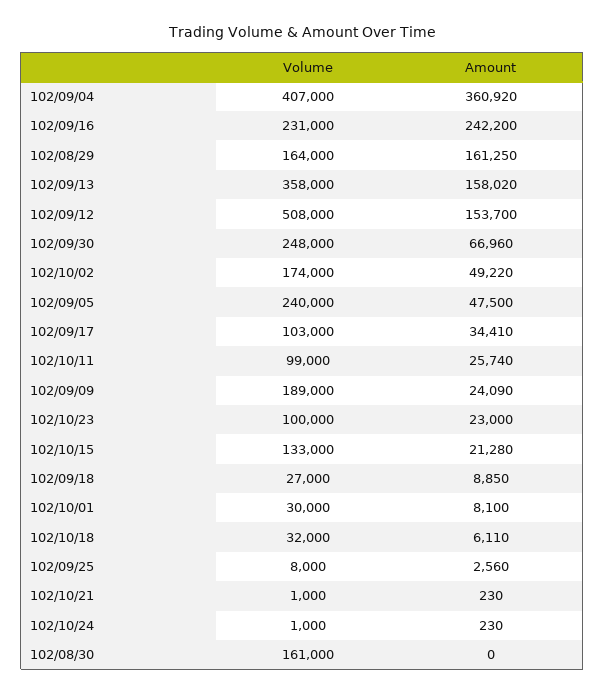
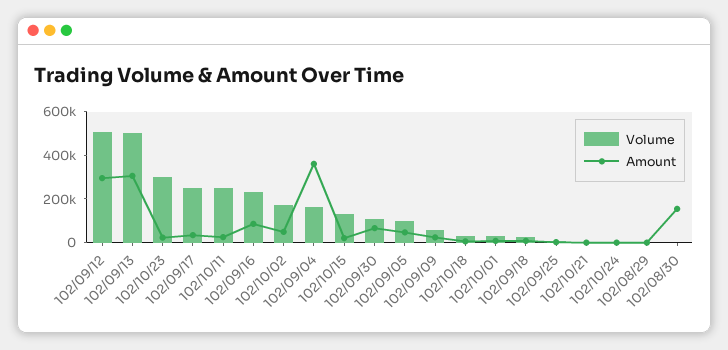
Volume, 102/09/04: 407000 -> 150000
Amount, 102/09/16: 242200 -> 100000
Volume, 102/08/29: 164000 -> 0
Amount, 102/08/29: 161250 -> 0
Volume, 102/09/13: 358000 -> 500000
Amount, 102/09/13: 158020 -> 300000
Amount, 102/09/12: 153700 -> 300000
Volume, 102/09/30: 248000 -> 100000
Volume, 102/09/05: 240000 -> 100000
Volume, 102/09/17: 103000 -> 250000
Volume, 102/10/11: 99000 -> 250000
Volume, 102/09/09: 189000 -> 50000
Volume, 102/10/23: 100000 -> 300000
Volume, 102/08/30: 161000 -> 0
Amount, 102/08/30: 0 -> 150000

